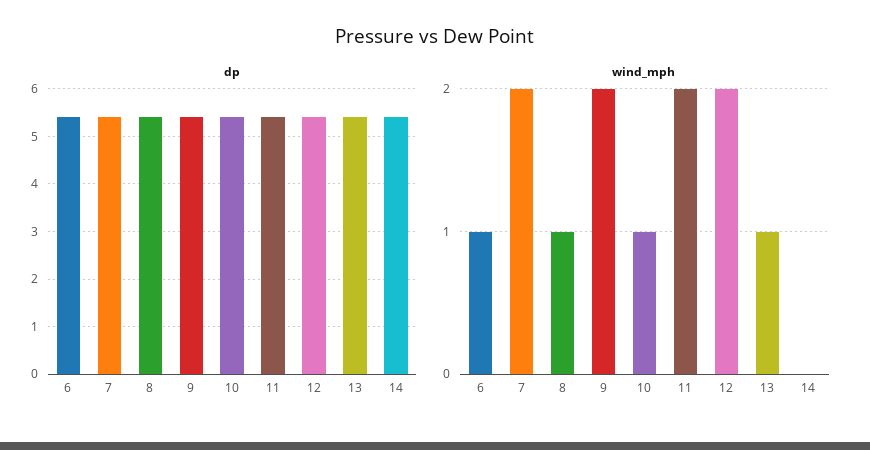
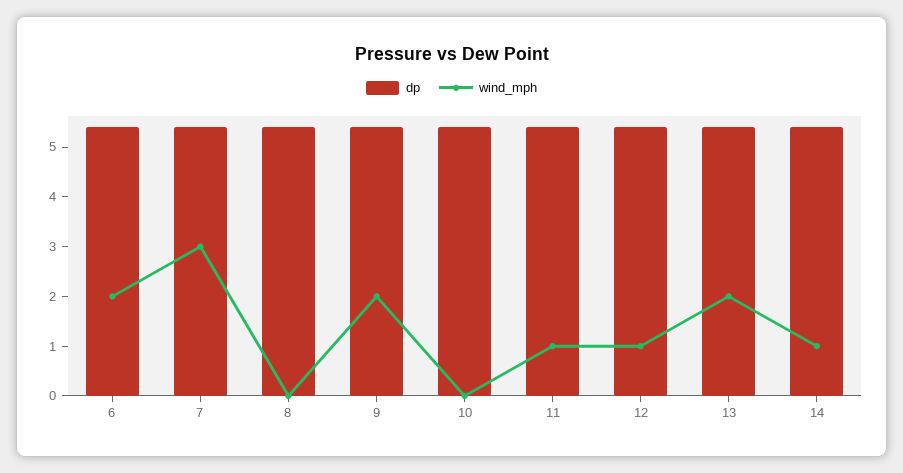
wind_mph, 6: 1 -> 2
wind_mph, 7: 2 -> 3
wind_mph, 8: 1 -> 0
wind_mph, 10: 1 -> 0
wind_mph, 11: 2 -> 1
wind_mph, 12: 2 -> 1
wind_mph, 13: 1 -> 2
wind_mph, 14: 0 -> 1

